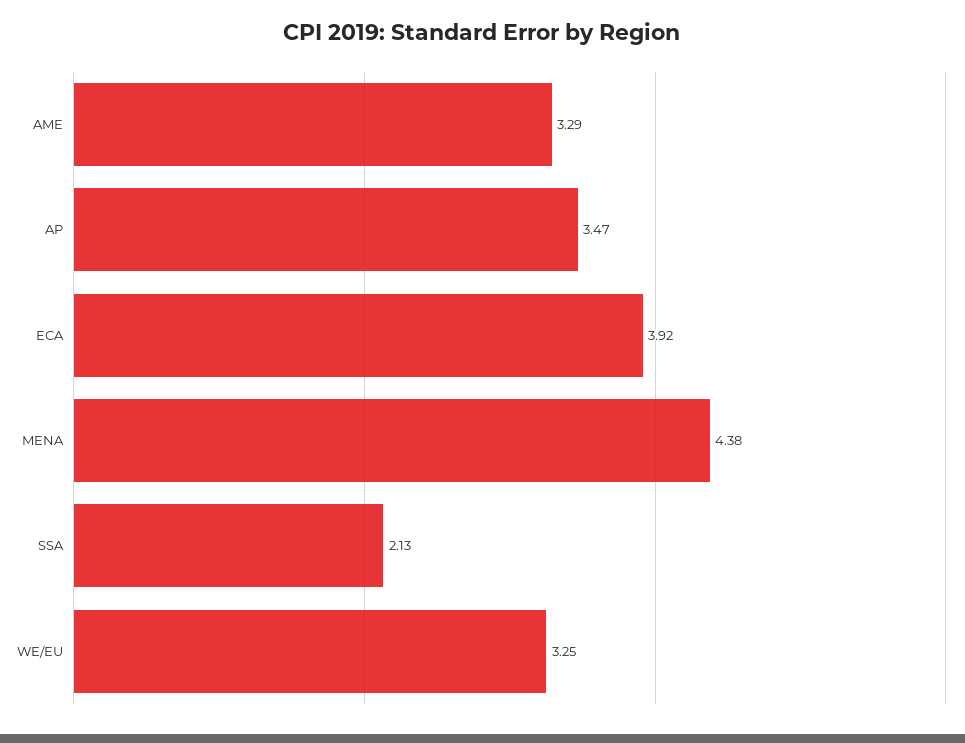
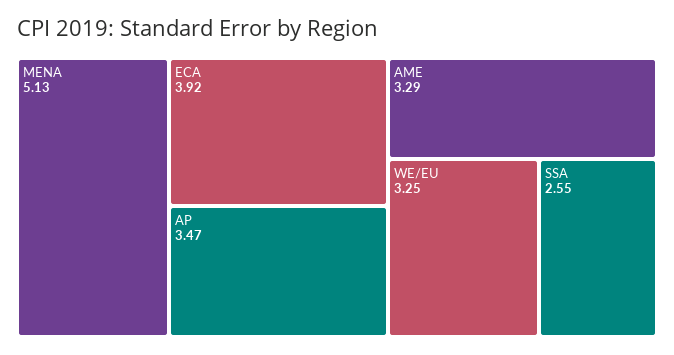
MENA: 4.38 -> 5.13
SSA: 2.13 -> 2.55

